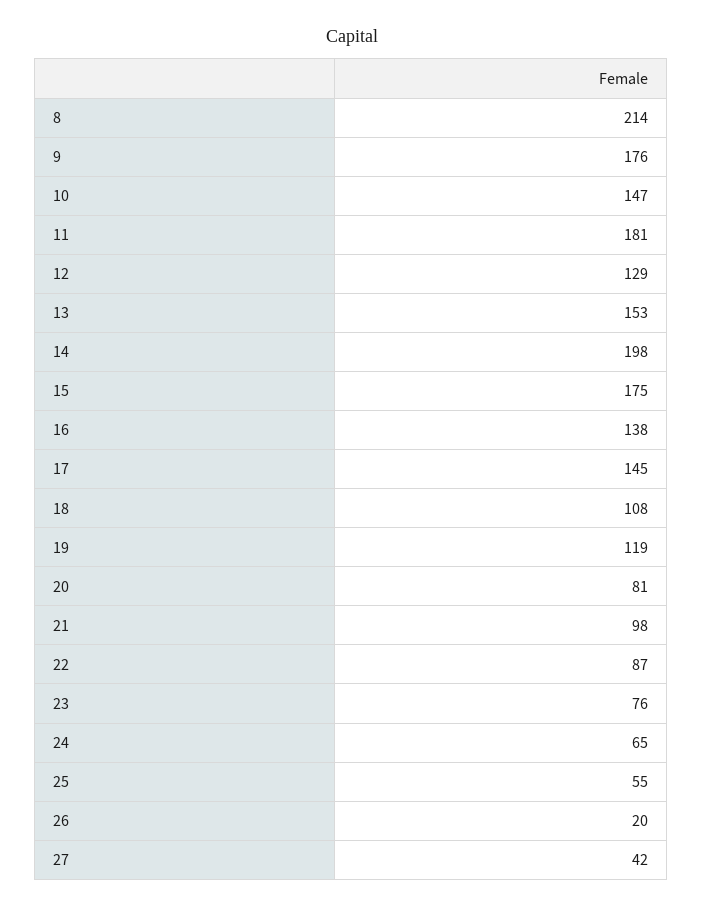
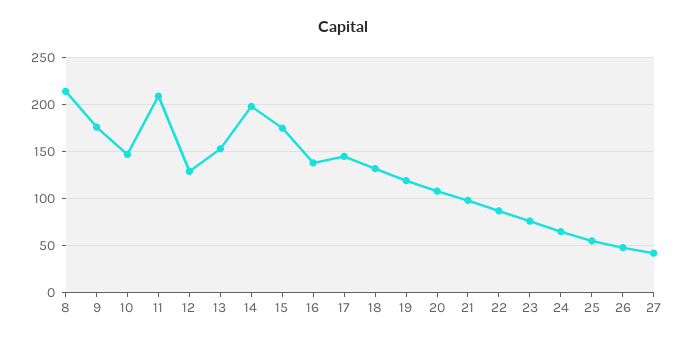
11: 181 -> 210
18: 108 -> 130
20: 81 -> 110
26: 20 -> 50

